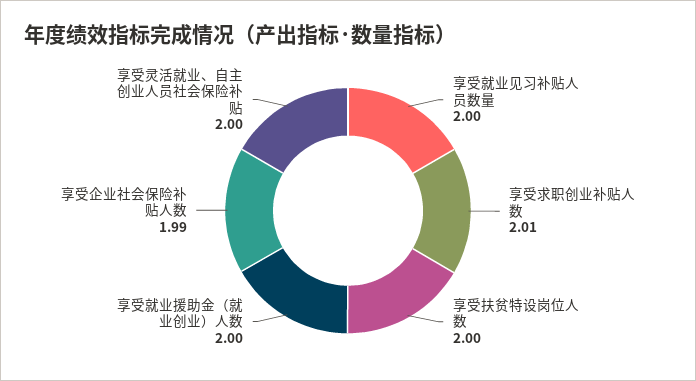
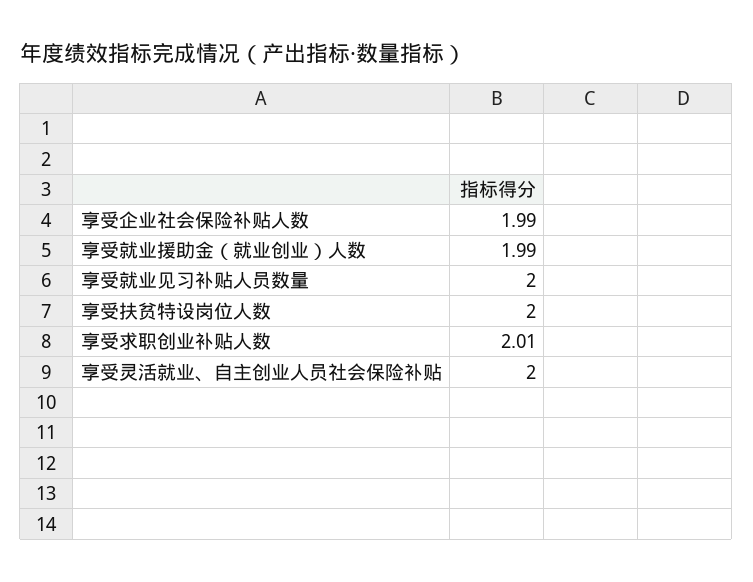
享受就业援助金（就业创业）人数: 2 -> 1.99

